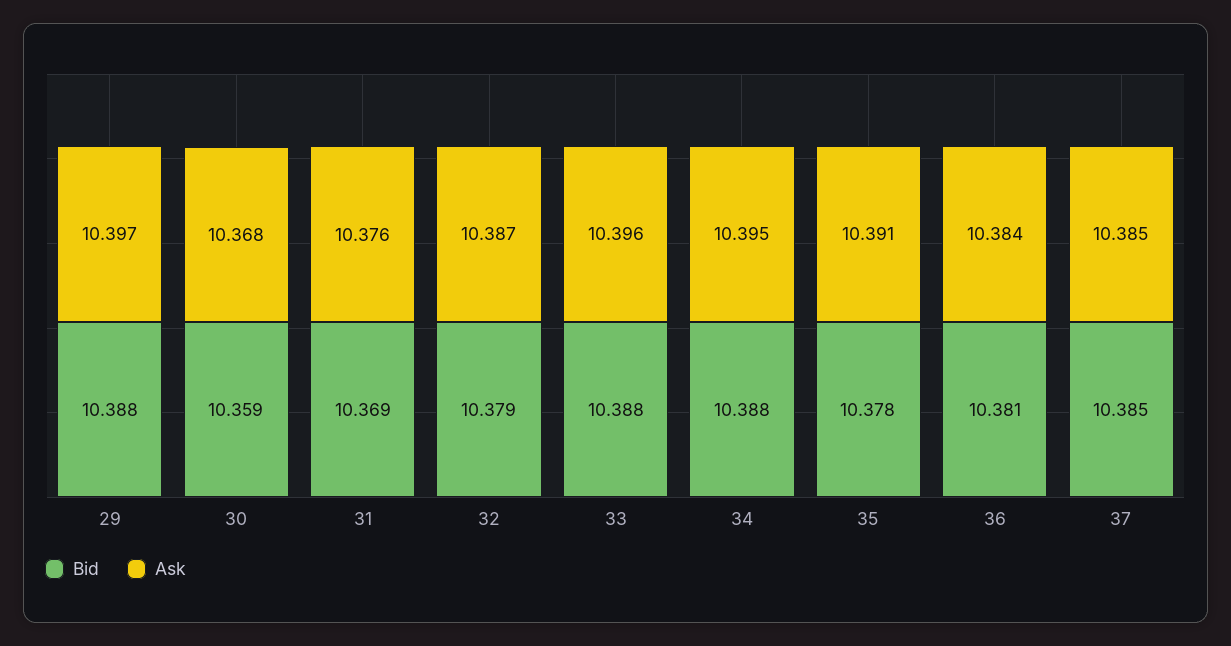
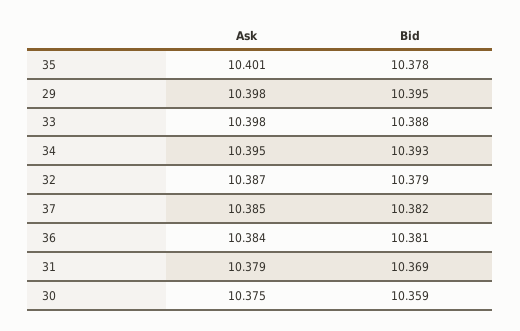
Bid, 29: 10.388 -> 10.395
Ask, 29: 10.397 -> 10.398
Ask, 30: 10.368 -> 10.375
Ask, 31: 10.376 -> 10.379
Ask, 33: 10.396 -> 10.398
Bid, 34: 10.388 -> 10.393
Ask, 35: 10.391 -> 10.401
Bid, 37: 10.385 -> 10.382

